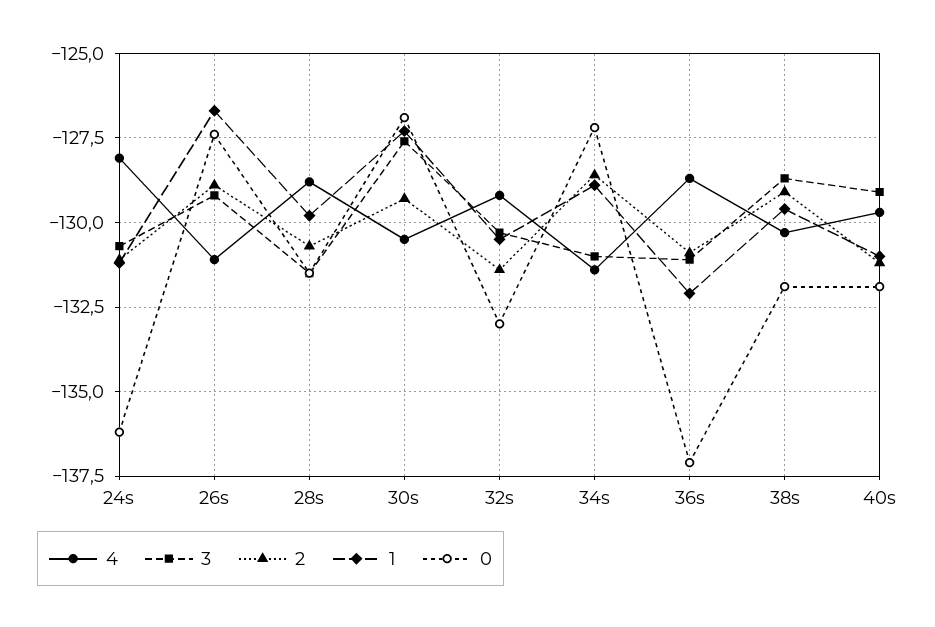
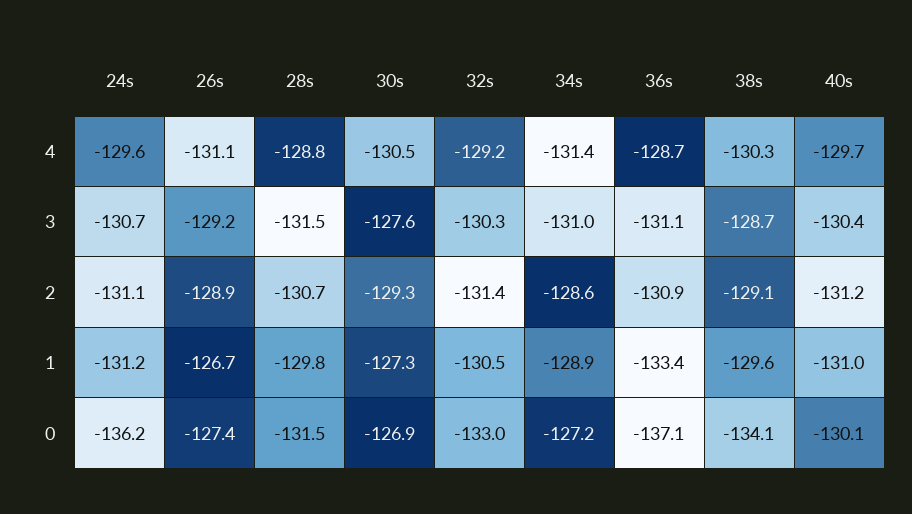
4, 24s: -128 -> -129.6
1, 36s: -132 -> -133.4
0, 38s: -132 -> -134.1
3, 40s: -129 -> -130.4
0, 40s: -132 -> -130.1

